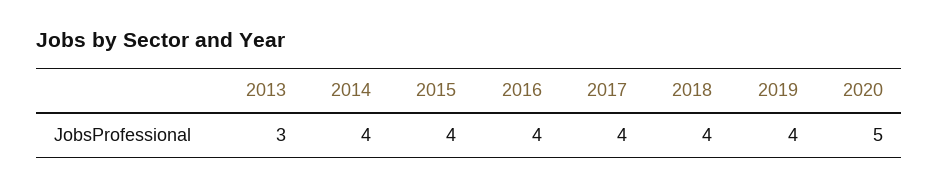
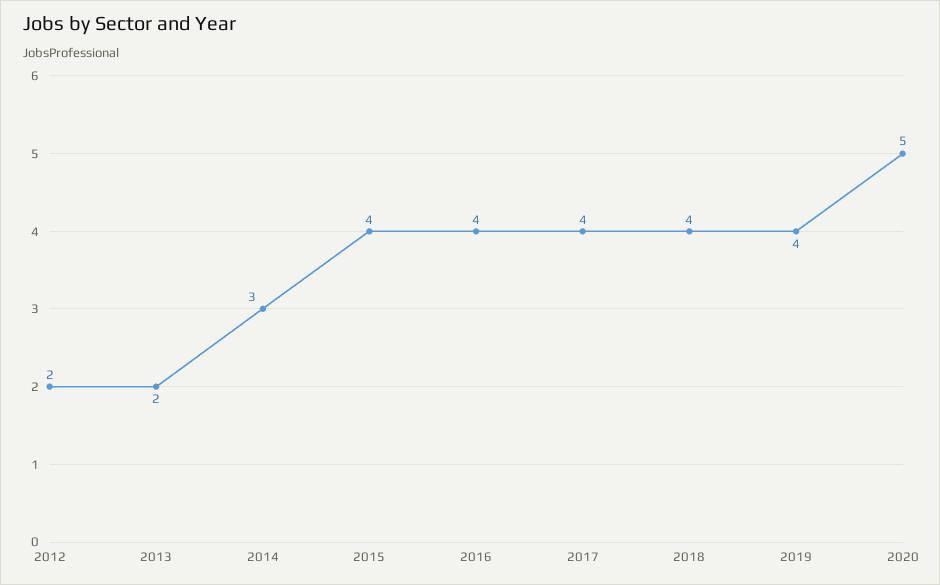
2013: 3 -> 2
2014: 4 -> 3
2012: none -> 2

